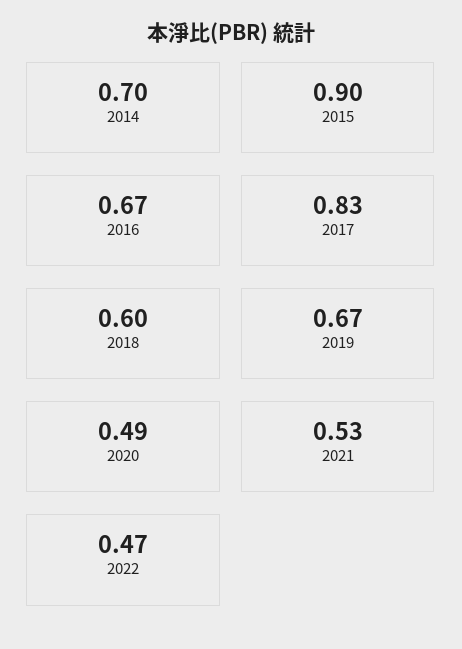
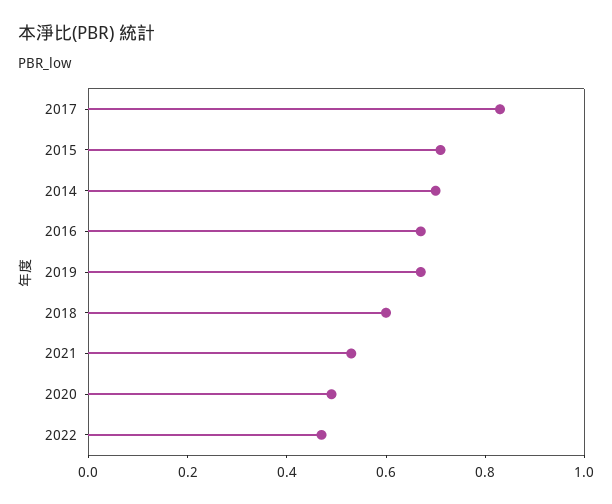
2015: 0.9 -> 0.7

